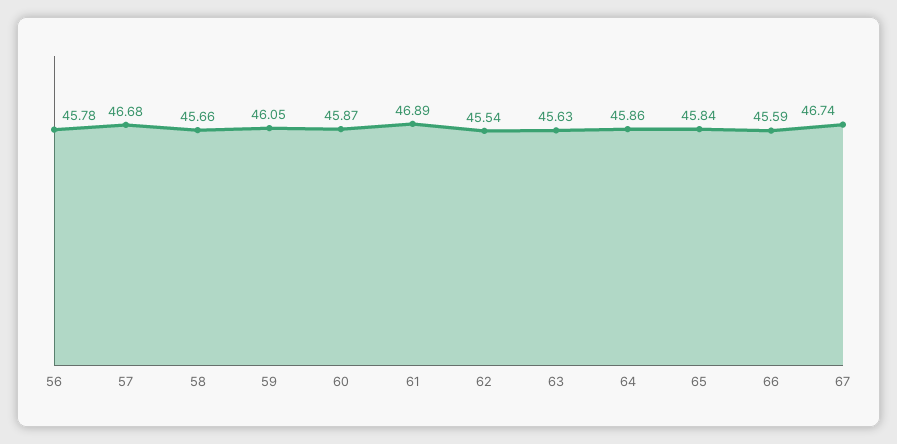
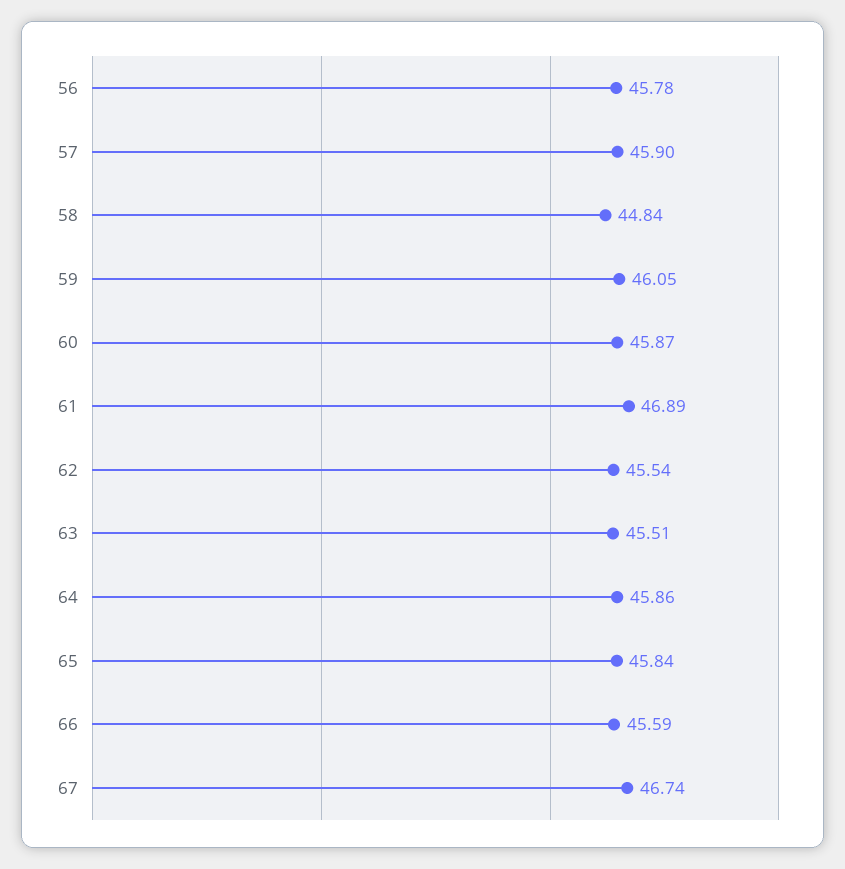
57: 46.68 -> 45.9
58: 45.66 -> 44.84
63: 45.63 -> 45.51

